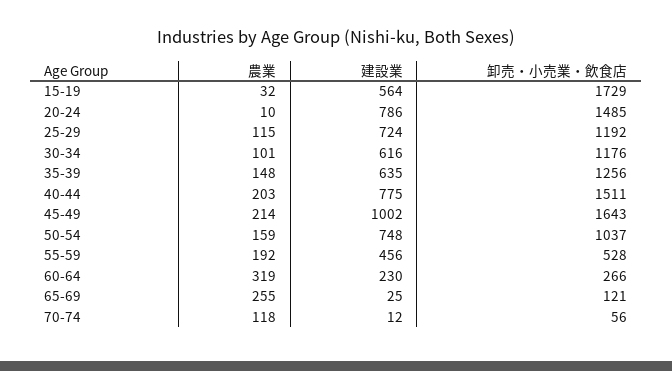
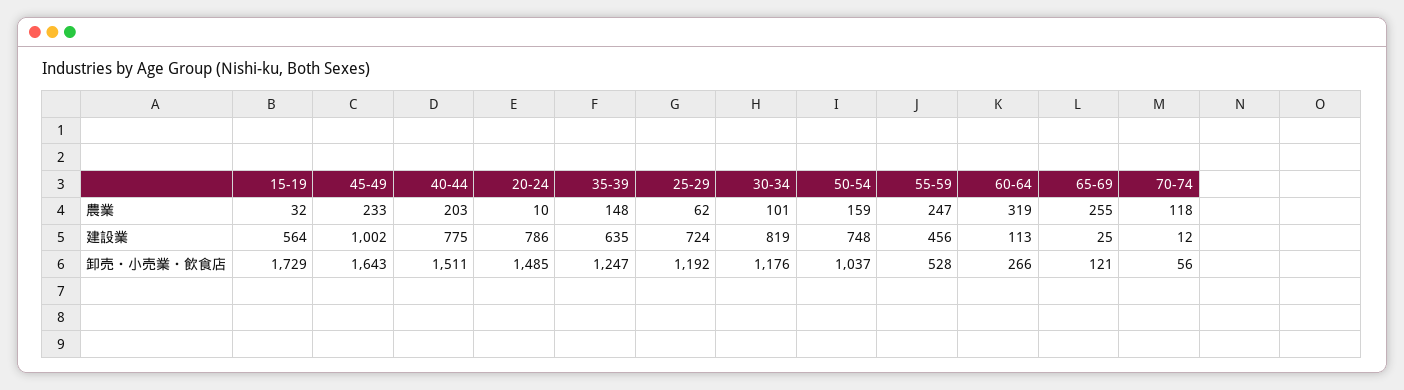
農業, 25-29: 115 -> 62
建設業, 30-34: 616 -> 819
卸売・小売業・飲食店, 35-39: 1256 -> 1247
農業, 45-49: 214 -> 233
農業, 55-59: 192 -> 247
建設業, 60-64: 230 -> 113

